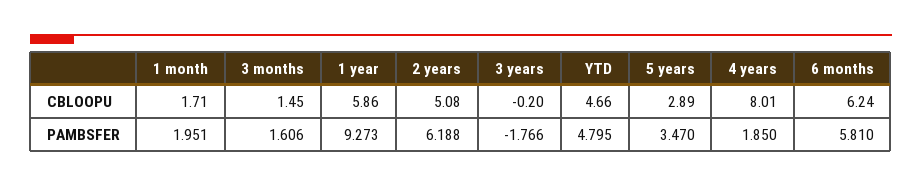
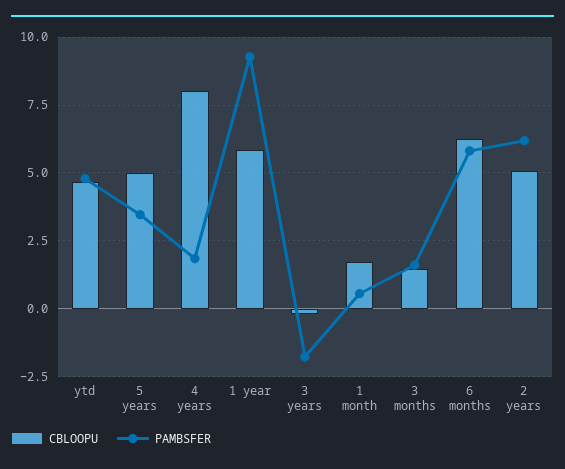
CBLOOPU, 5 years: 2.89 -> 5
PAMBSFER, 1 month: 1.951 -> 0.5

